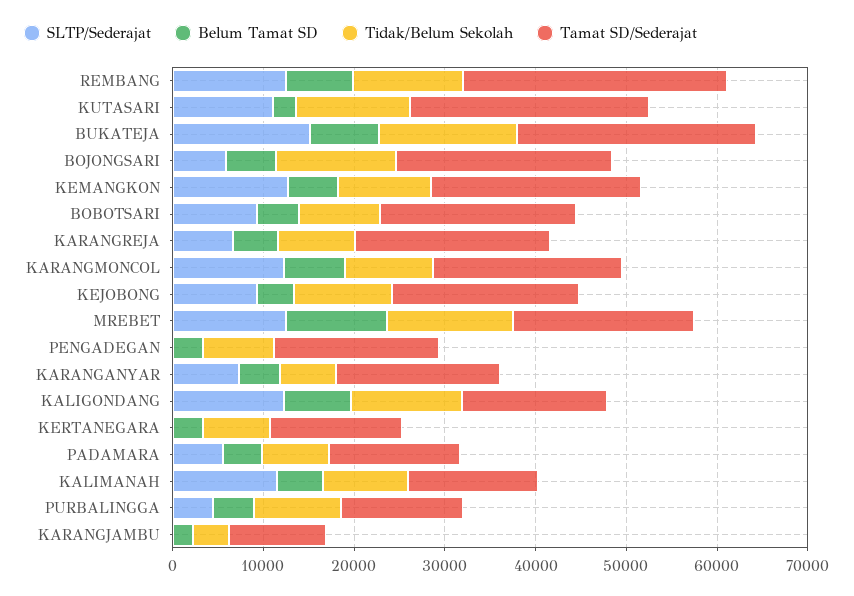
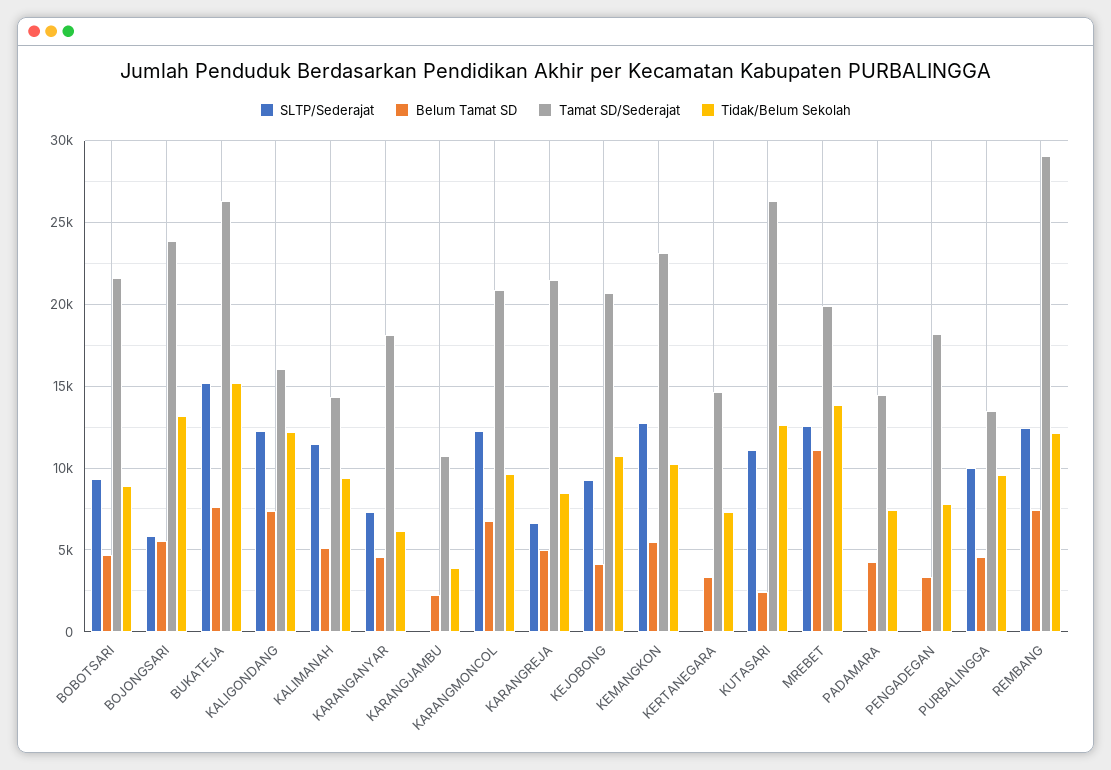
SLTP/Sederajat, PADAMARA: 6000 -> 0
SLTP/Sederajat, PURBALINGGA: 4000 -> 10000

